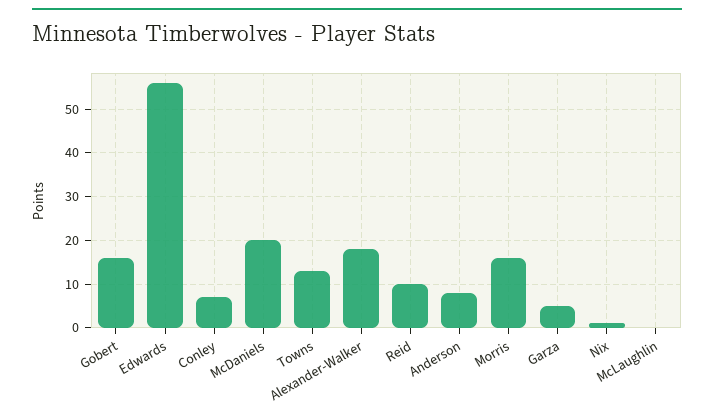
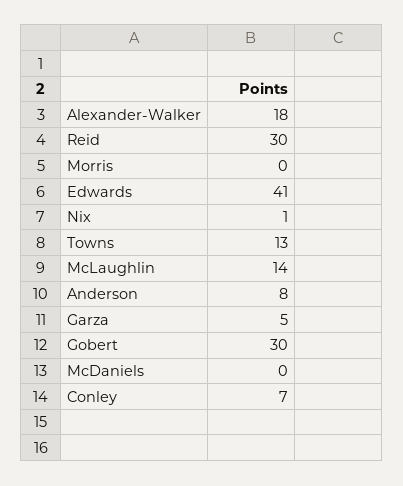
Gobert: 15 -> 30
Edwards: 55 -> 41
McDaniels: 20 -> 0
Reid: 10 -> 30
Morris: 15 -> 0
McLaughlin: 0 -> 14

